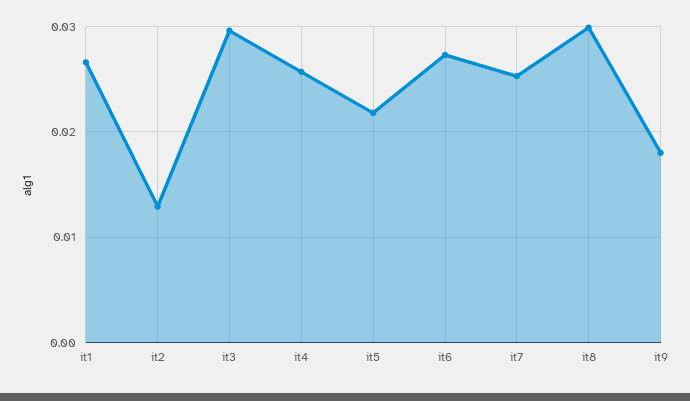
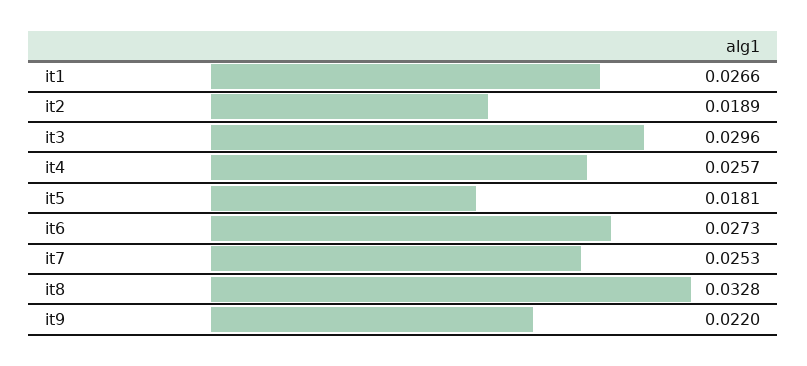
it2: 0.013 -> 0.0189
it5: 0.022 -> 0.0181
it8: 0.03 -> 0.0328
it9: 0.018 -> 0.022

